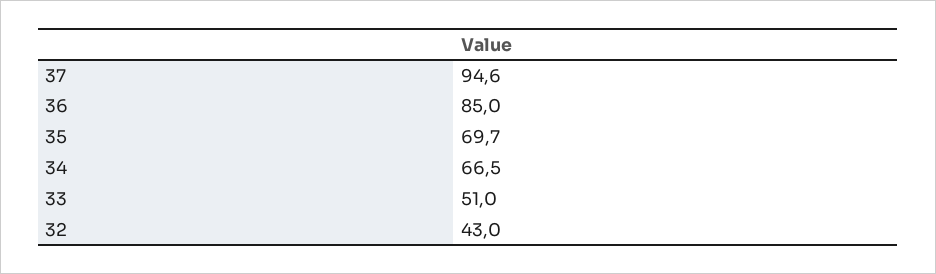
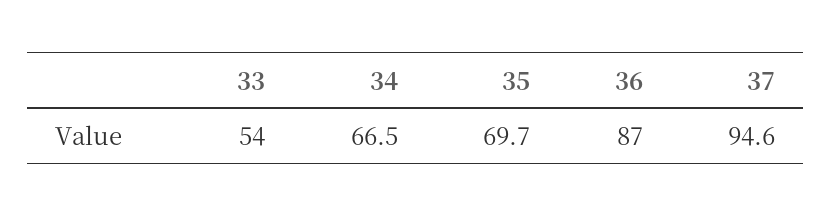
36: 85 -> 87
33: 51 -> 54
32: 43 -> none

